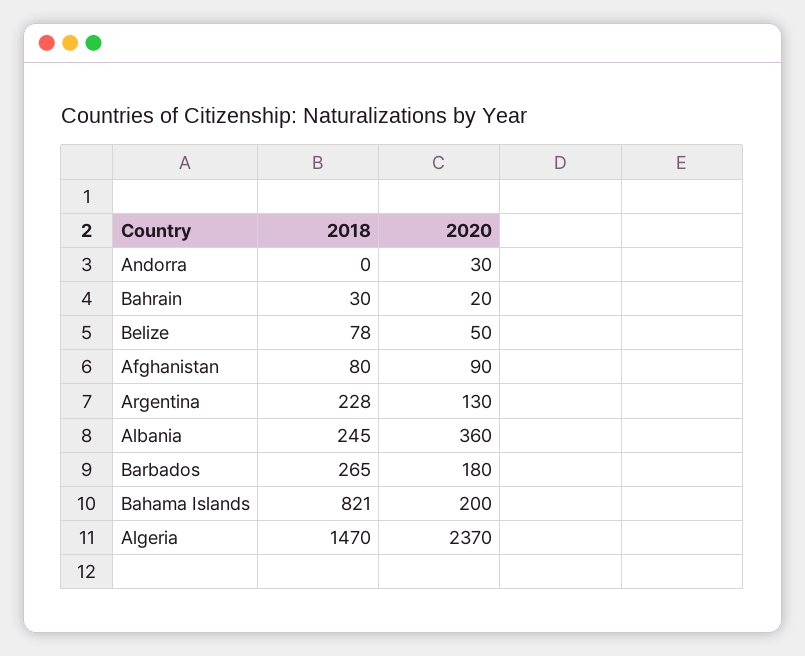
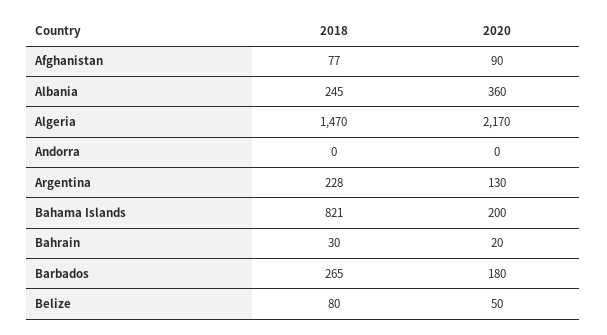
2020, Andorra: 30 -> 0
2018, Belize: 78 -> 80
2018, Afghanistan: 80 -> 77
2020, Algeria: 2370 -> 2170

